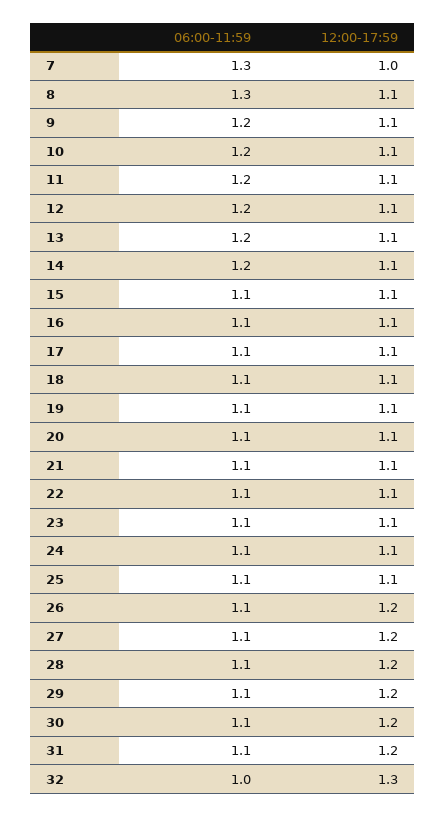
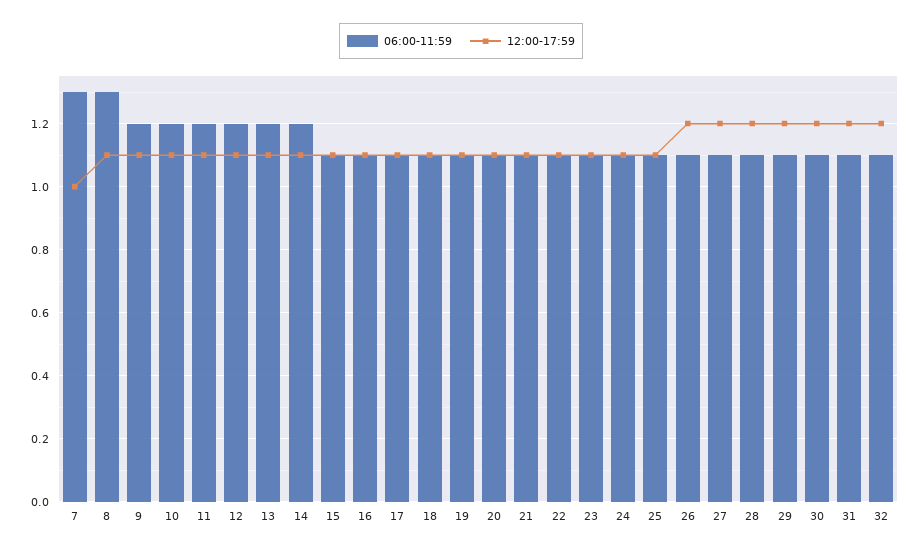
06:00-11:59, 32: 1 -> 1.1
12:00-17:59, 32: 1.3 -> 1.2

